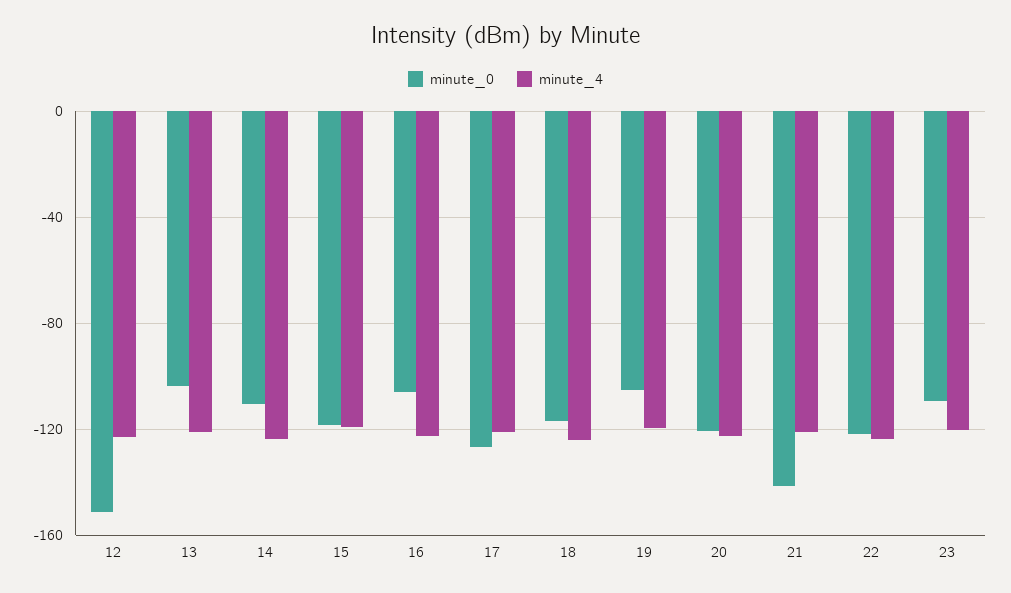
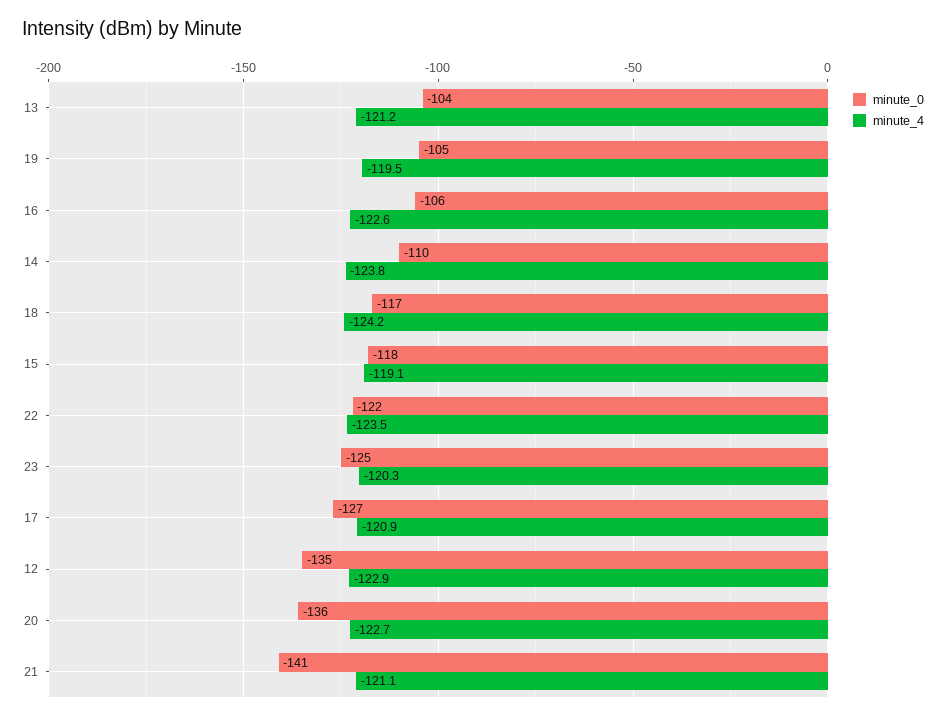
minute_0, 12: -150 -> -135
minute_0, 20: -120 -> -136
minute_0, 23: -110 -> -125

